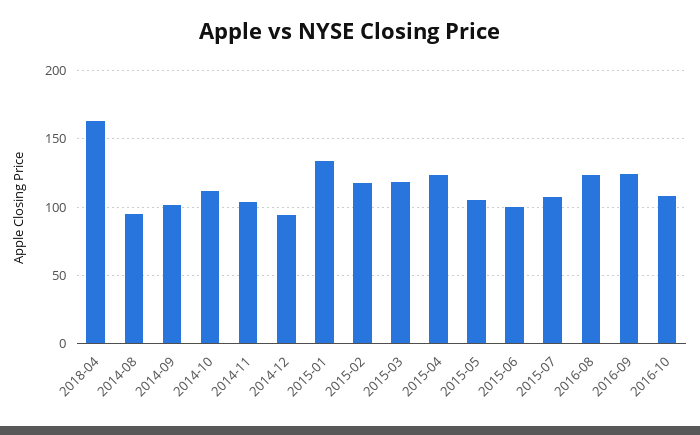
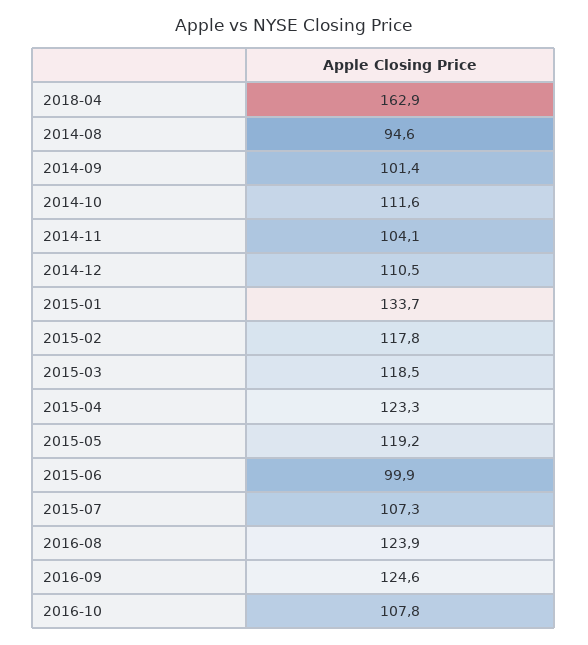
2014-12: 95 -> 110.5
2015-05: 105 -> 119.2

